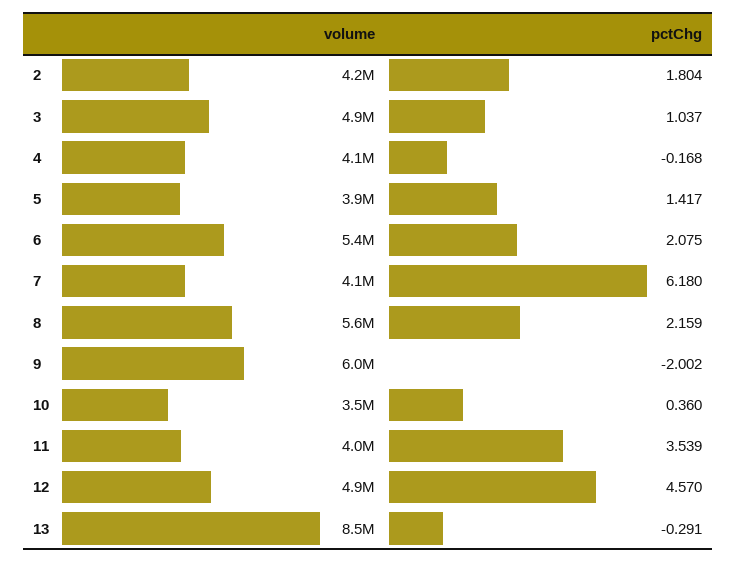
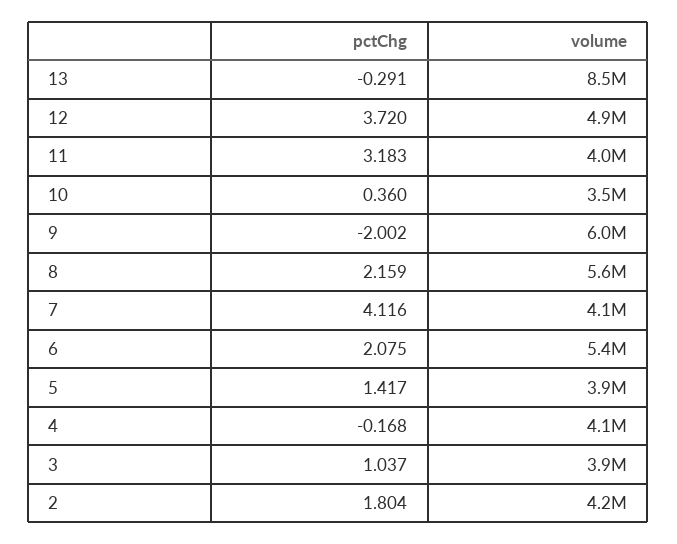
volume, 3: 4900000 -> 3900000
pctChg, 7: 6.18 -> 4.116
pctChg, 11: 3.539 -> 3.183
pctChg, 12: 4.57 -> 3.72

